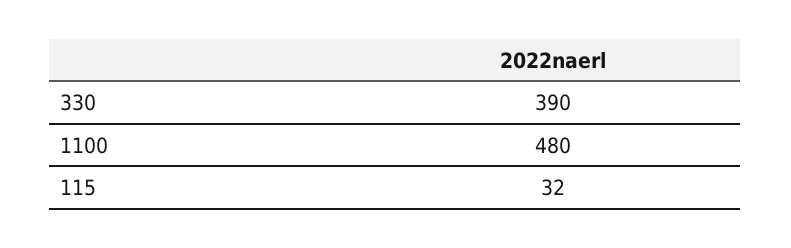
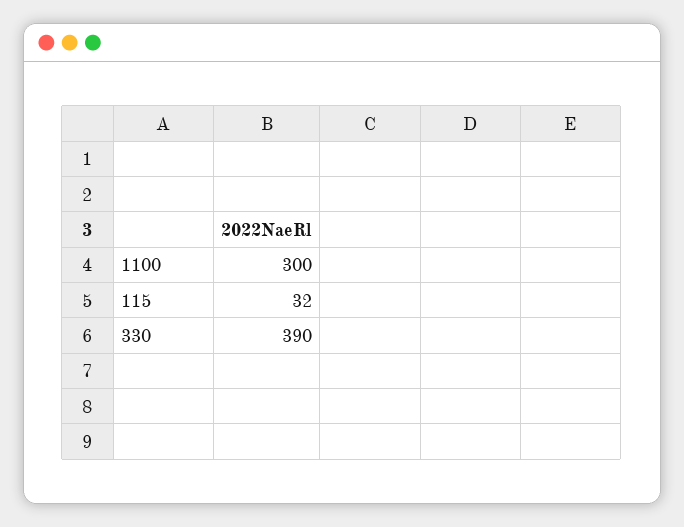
1100: 480 -> 300

